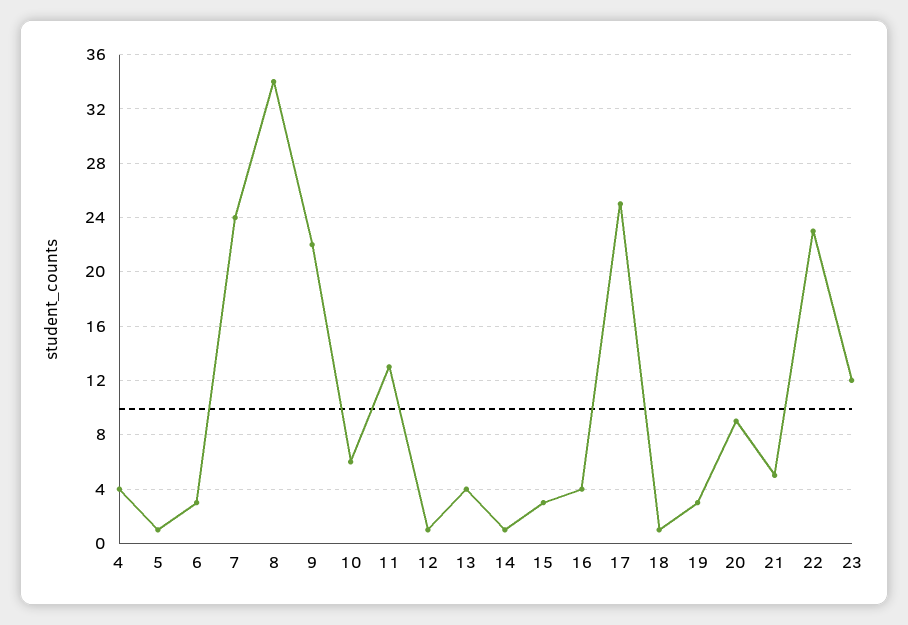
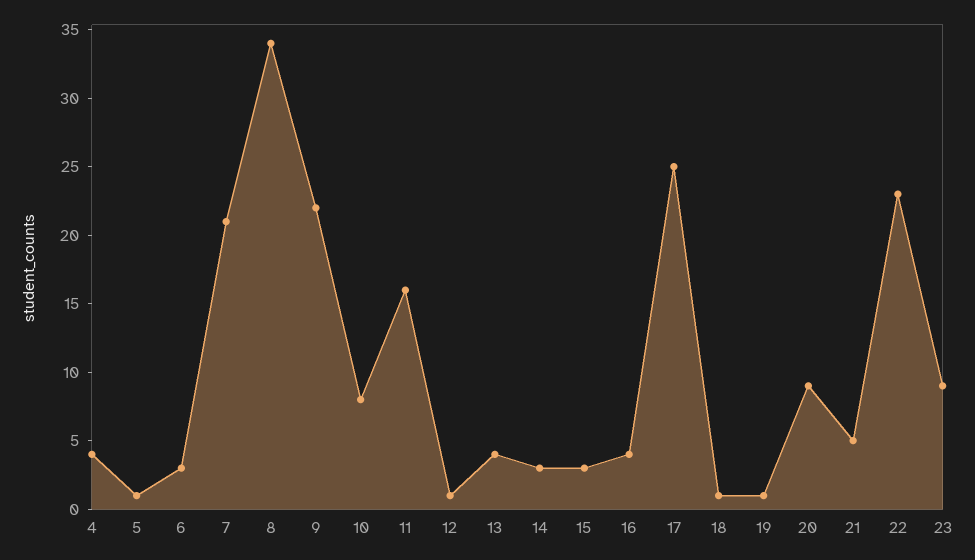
7: 24 -> 21
10: 6 -> 8
11: 13 -> 16
14: 1 -> 3
19: 3 -> 1
23: 12 -> 9

